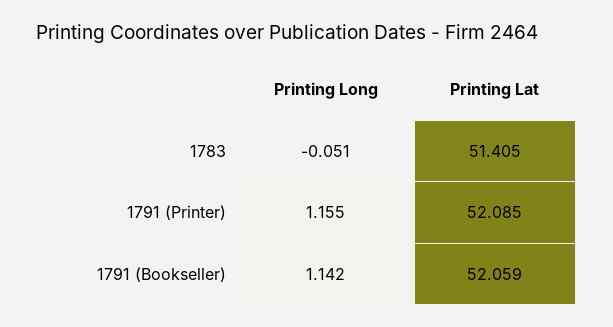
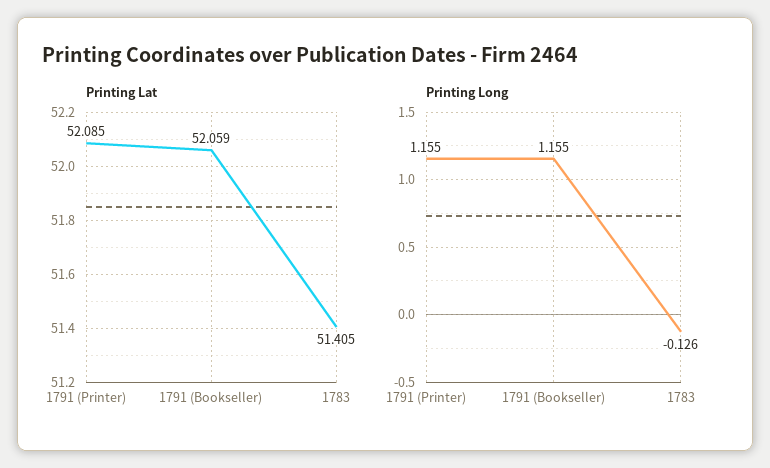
Printing Long, 1783: -0.051 -> -0.126
Printing Long, 1791 (Bookseller): 1.142 -> 1.155

